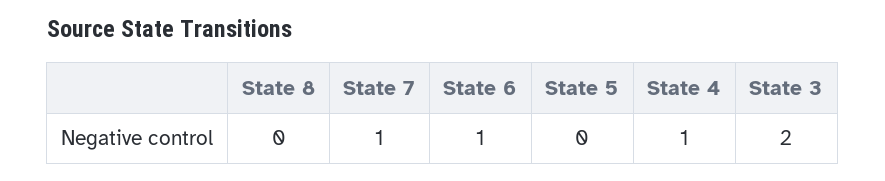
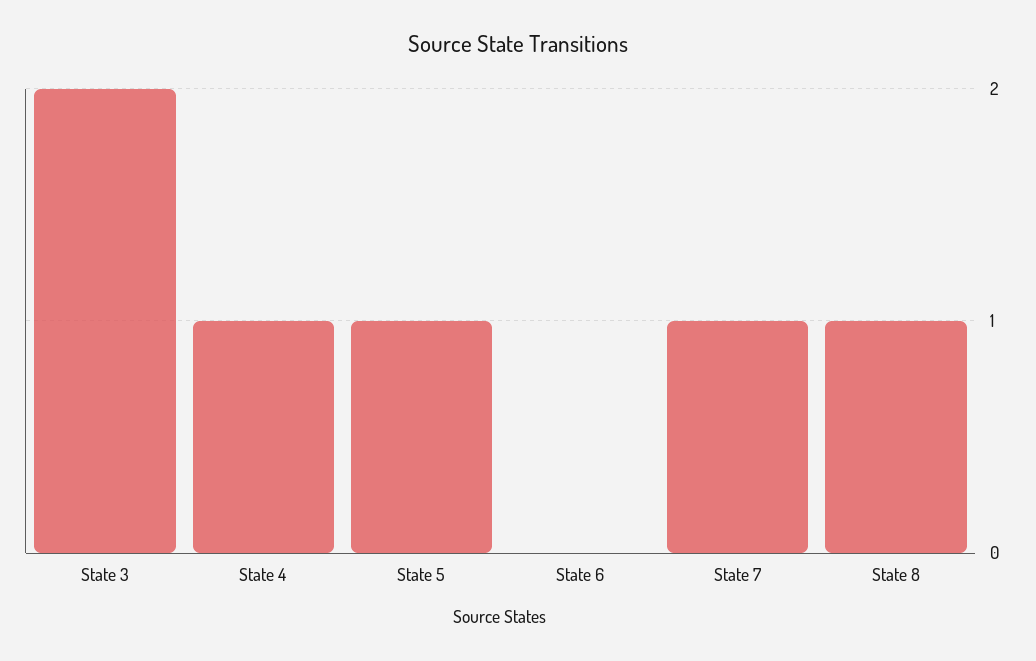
State 8: 0 -> 1
State 6: 1 -> 0
State 5: 0 -> 1

